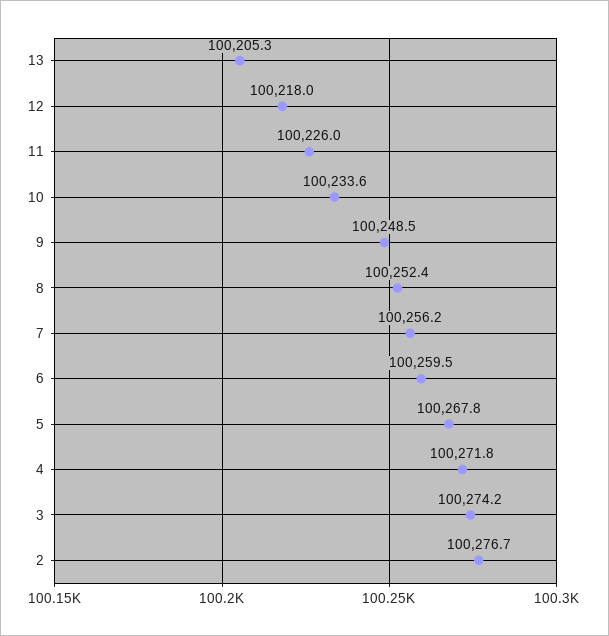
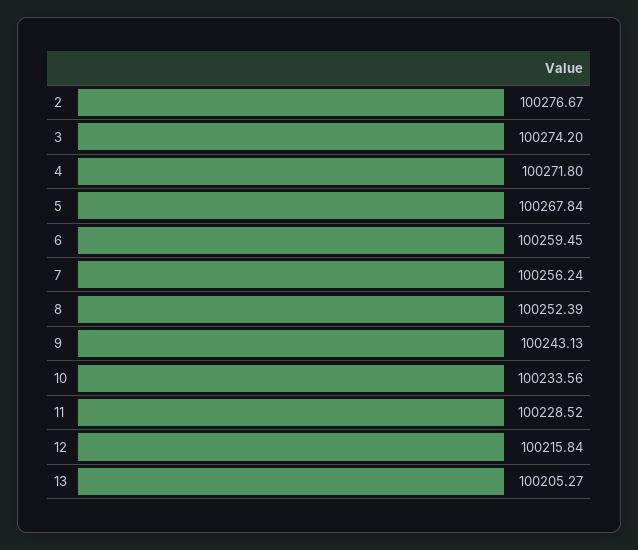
12: 100218 -> 100215.84
11: 100226 -> 100228.52
9: 100248.5 -> 100243.13

